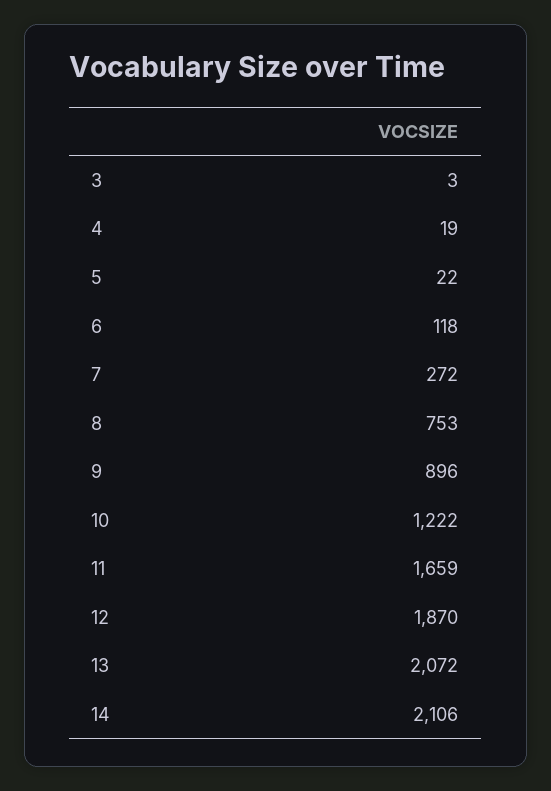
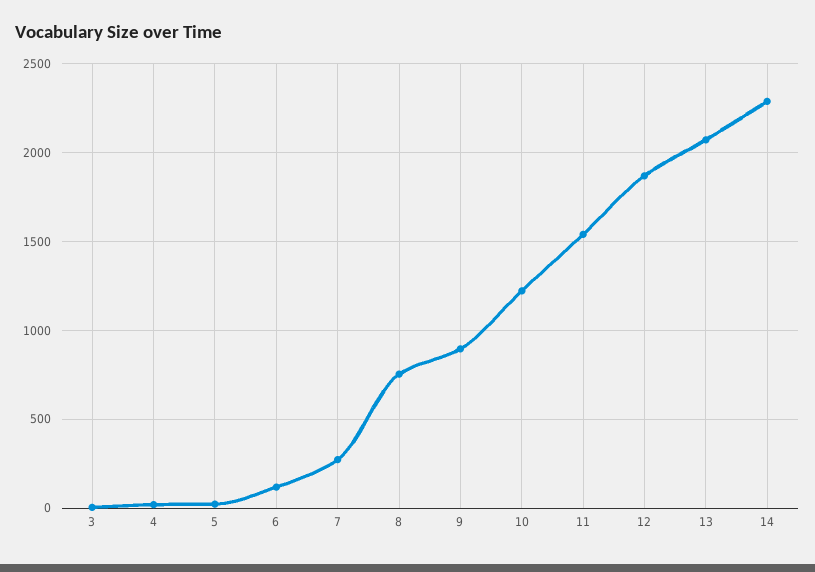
11: 1659 -> 1550
14: 2106 -> 2300

